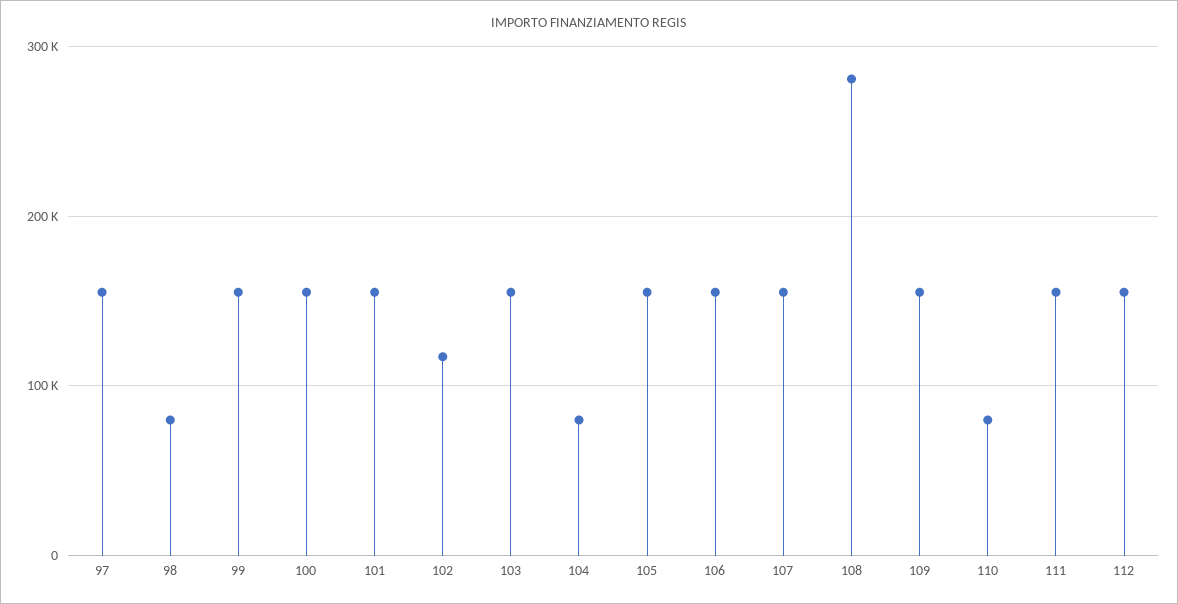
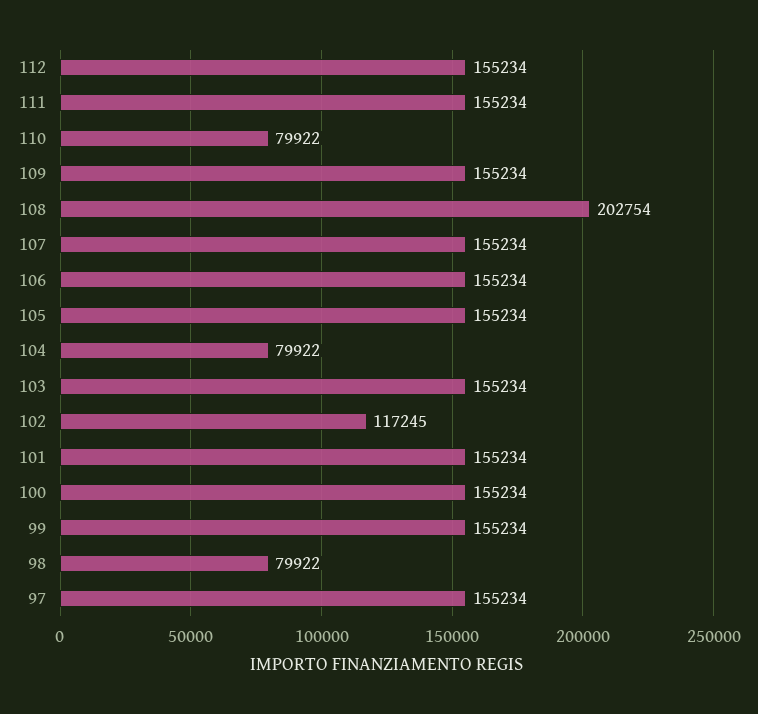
108: 280000 -> 202754

